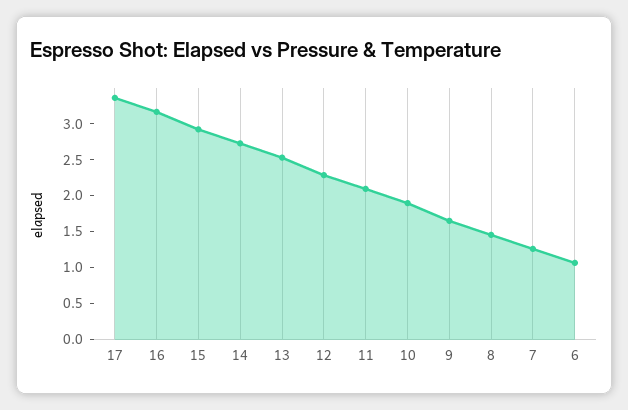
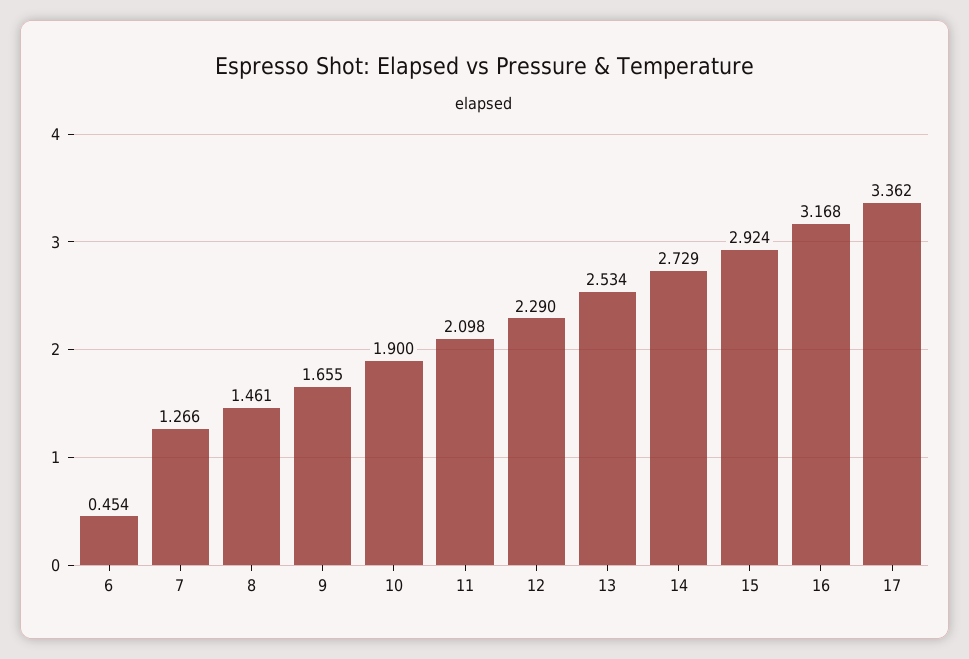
6: 1 -> 0.454

